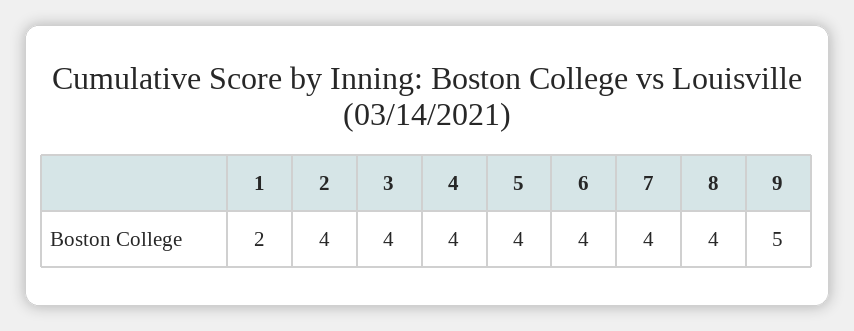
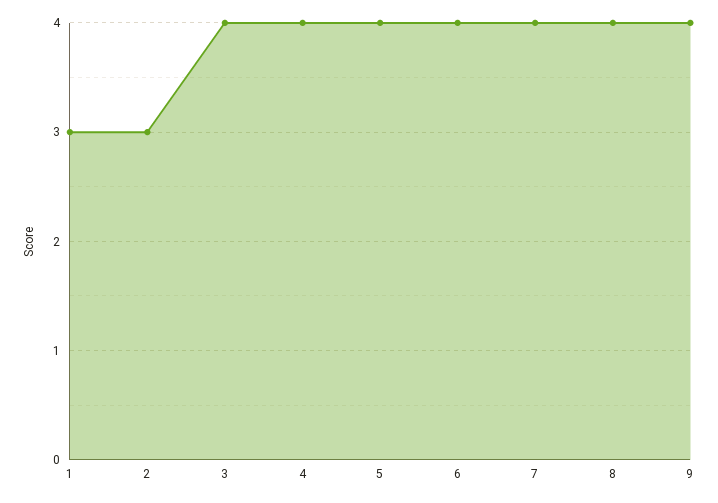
1: 2 -> 3
2: 4 -> 3
9: 5 -> 4

